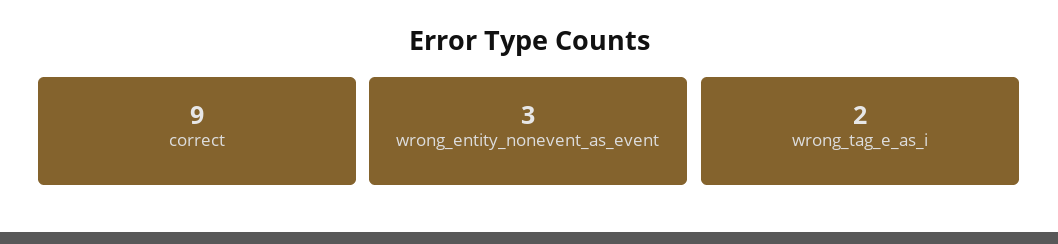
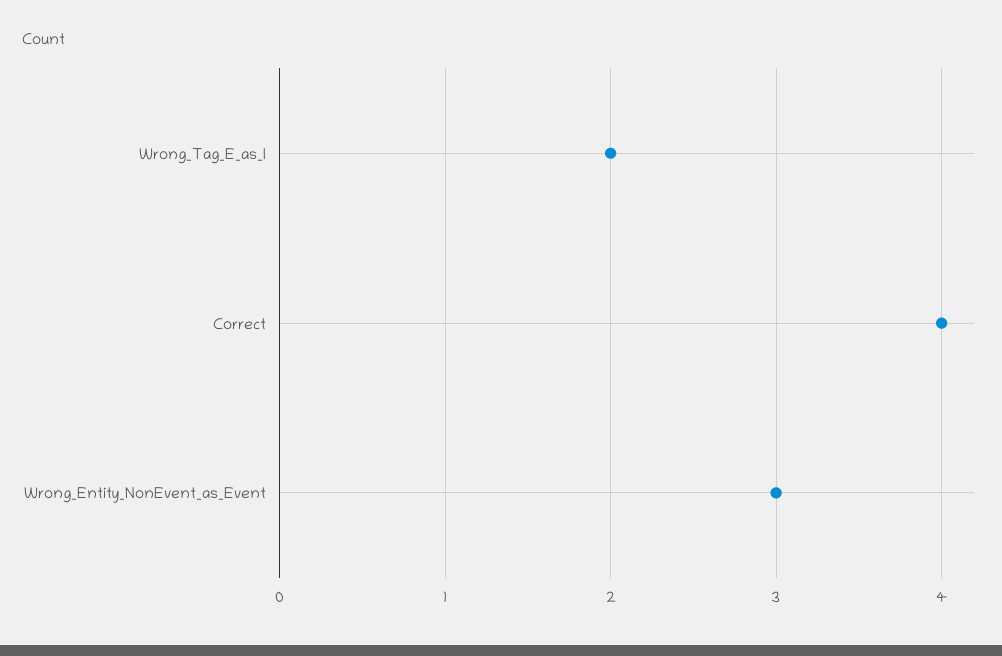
correct: 9 -> 4

